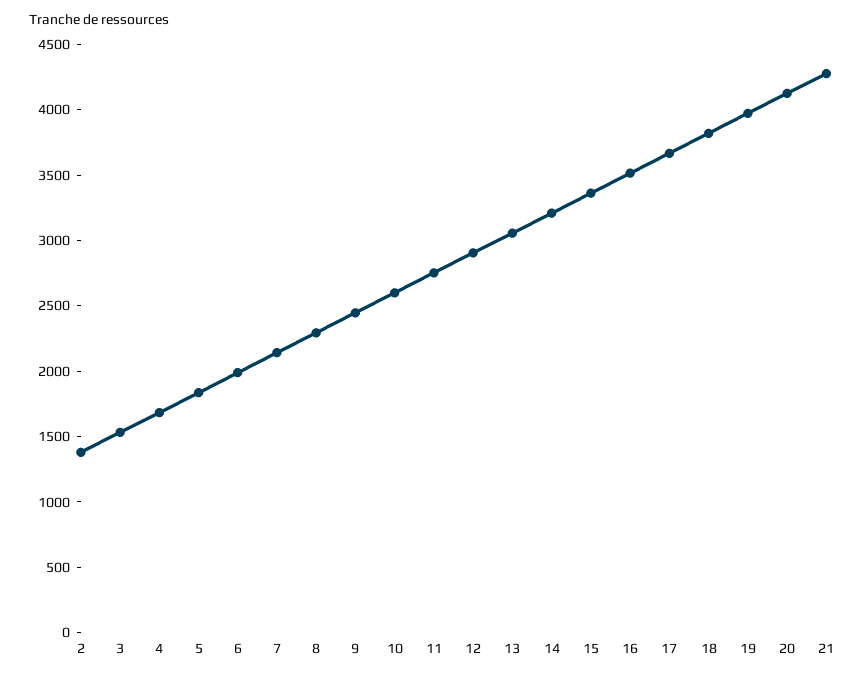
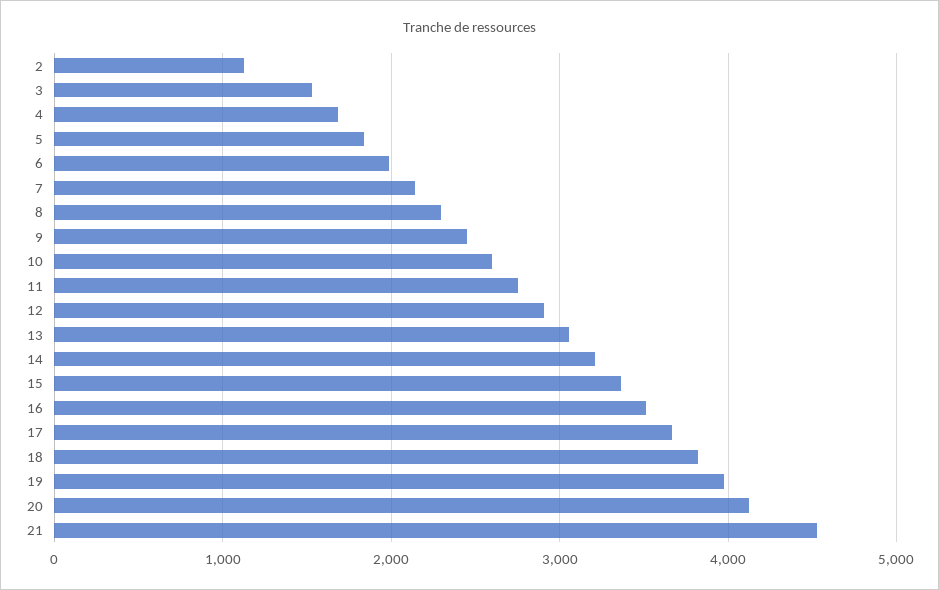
2: 1400 -> 1100
21: 4300 -> 4500

